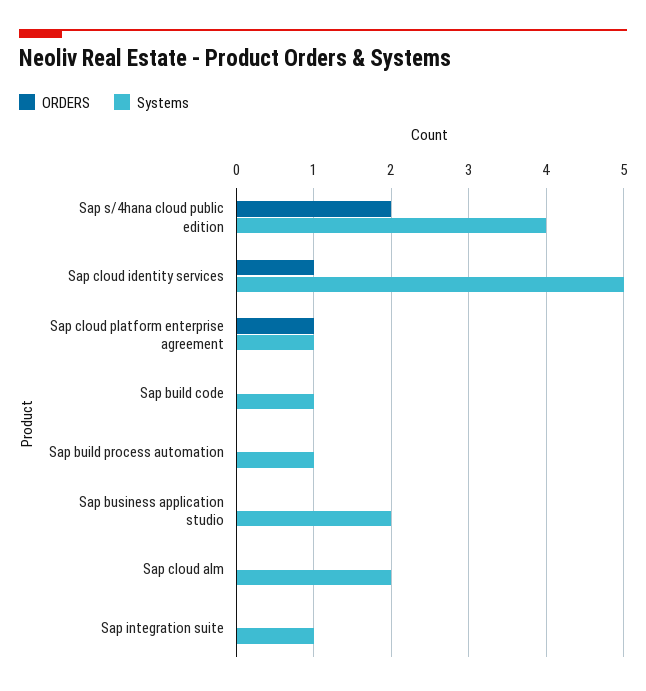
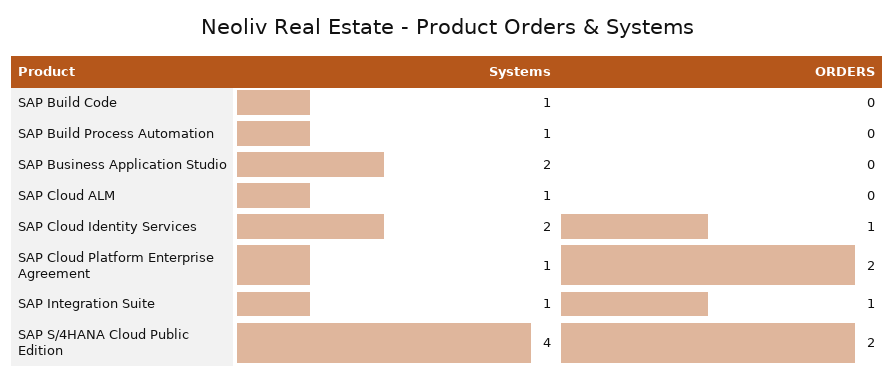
Systems, Sap cloud identity services: 5 -> 2
ORDERS, Sap cloud platform enterprise agreement: 1 -> 2
Systems, Sap cloud alm: 2 -> 1
ORDERS, Sap integration suite: 0 -> 1

